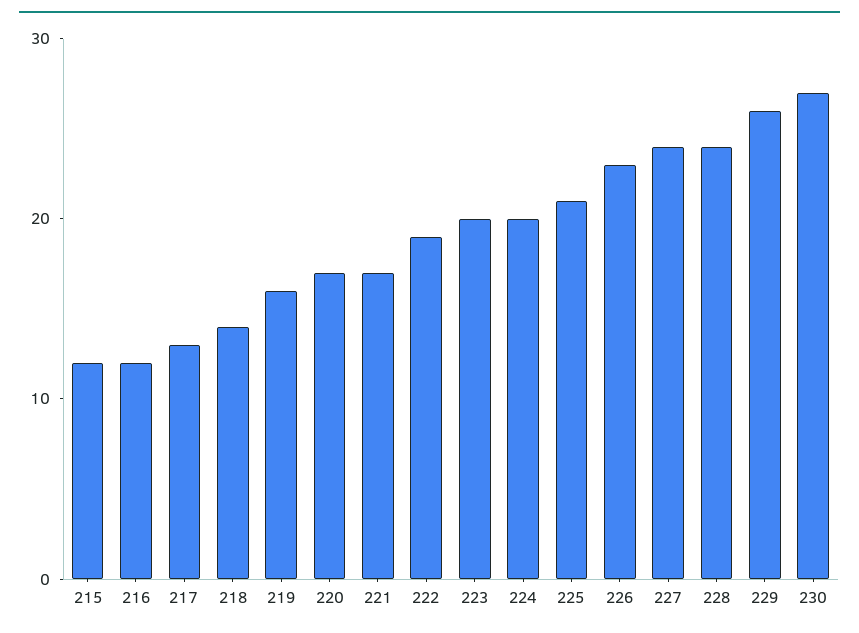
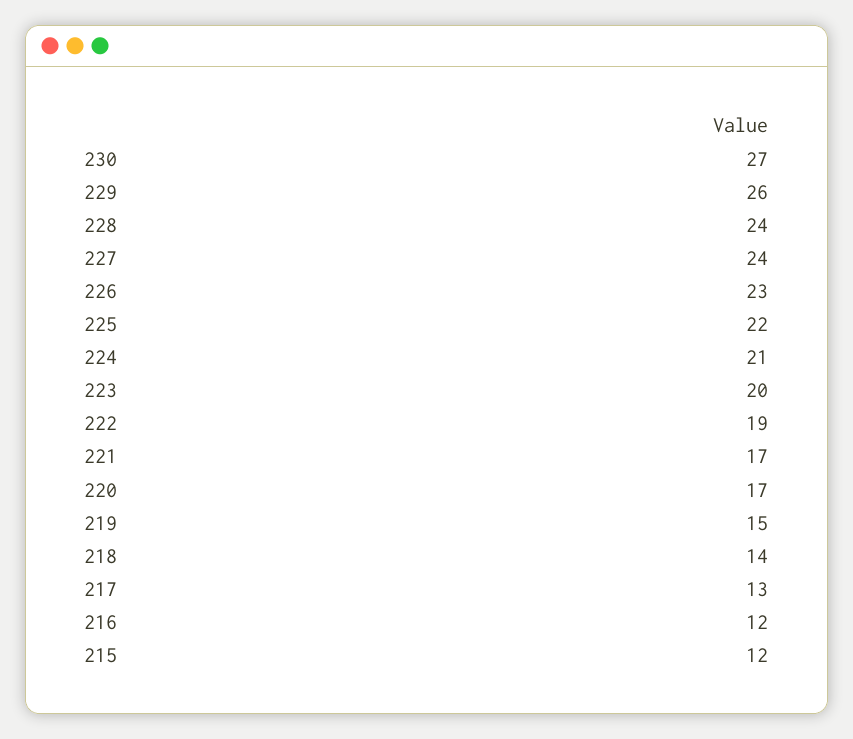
219: 16 -> 15
224: 20 -> 21
225: 21 -> 22

